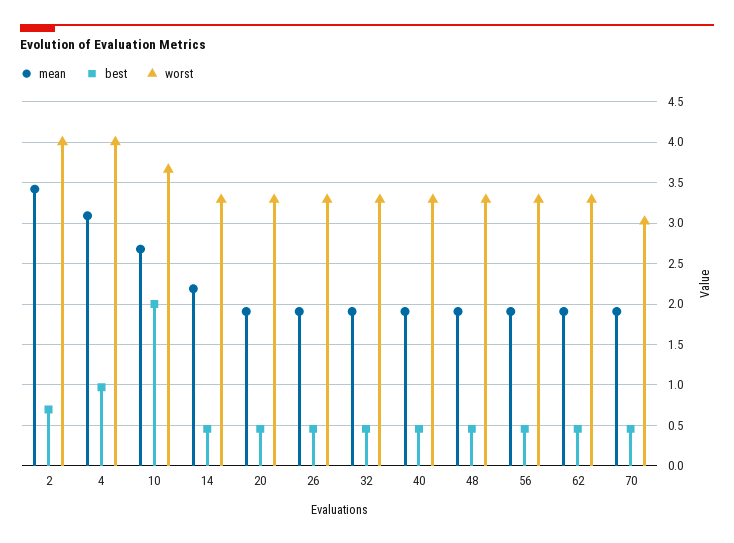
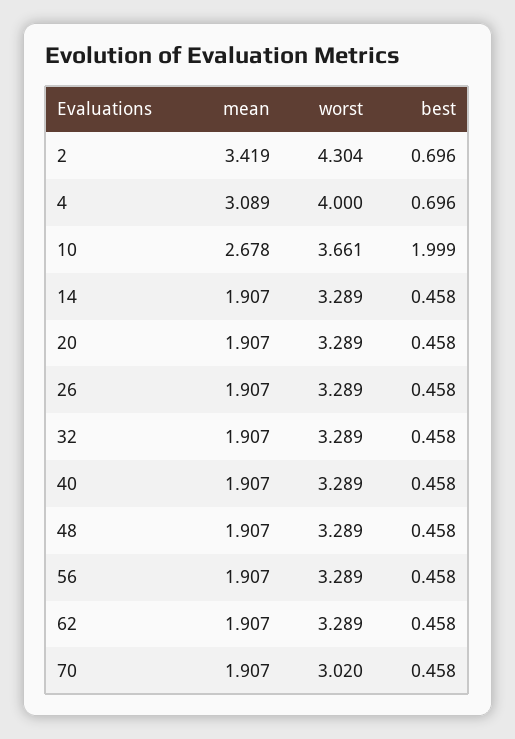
worst, 2: 4 -> 4.304
best, 4: 1 -> 0.696
mean, 14: 2.2 -> 1.907

